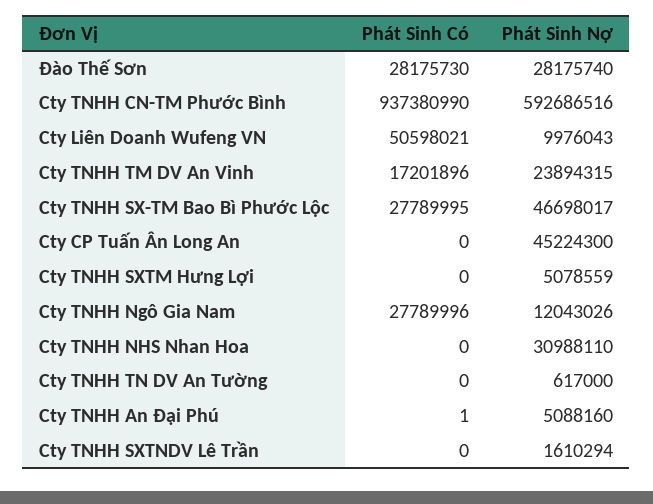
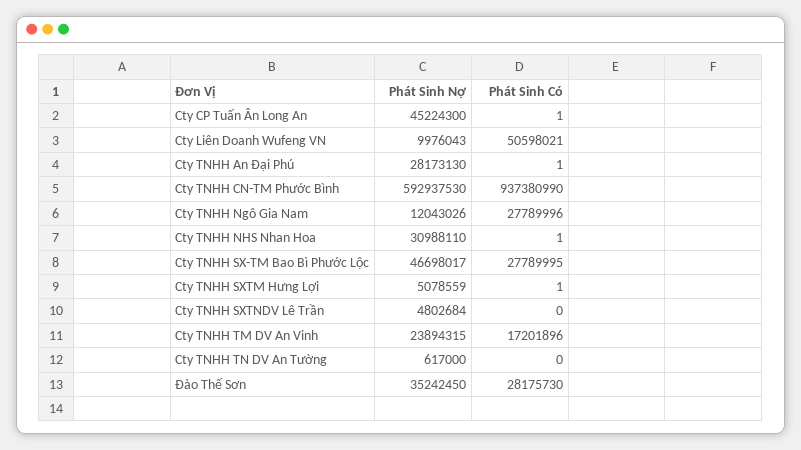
Phát Sinh Nợ, Đào Thế Sơn: 28175740 -> 35242450
Phát Sinh Nợ, Cty TNHH CN-TM Phước Bình: 592686516 -> 592937530
Phát Sinh Có, Cty CP Tuấn Ân Long An: 0 -> 1
Phát Sinh Có, Cty TNHH SXTM Hưng Lợi: 0 -> 1
Phát Sinh Có, Cty TNHH NHS Nhan Hoa: 0 -> 1
Phát Sinh Nợ, Cty TNHH An Đại Phú: 5088160 -> 28173130
Phát Sinh Nợ, Cty TNHH SXTNDV Lê Trần: 1610294 -> 4802684

